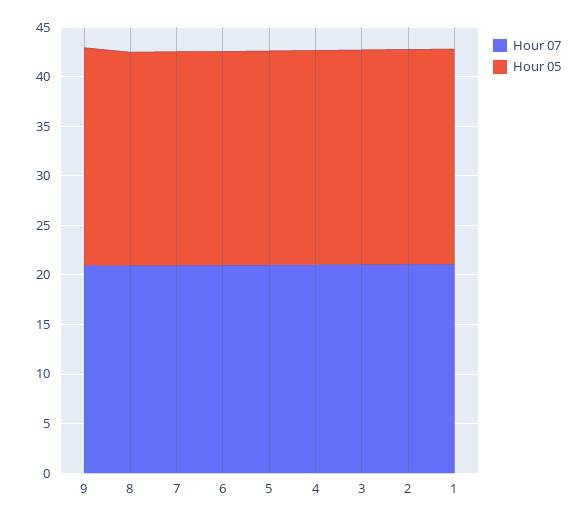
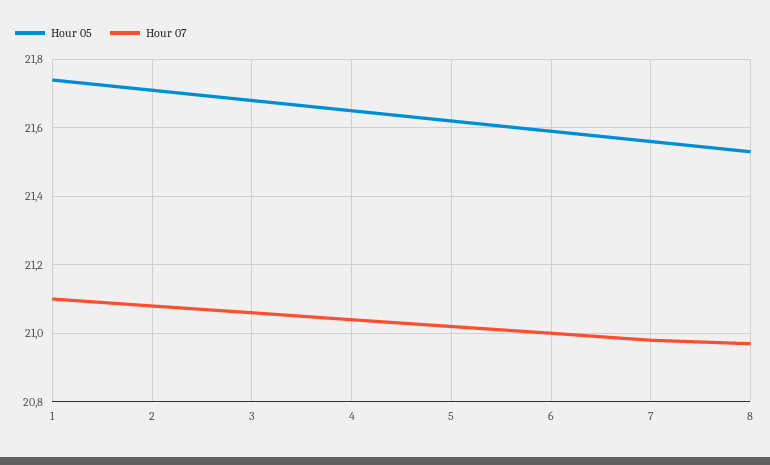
Hour 07, 9: 21 -> none
Hour 05, 9: 22 -> none

